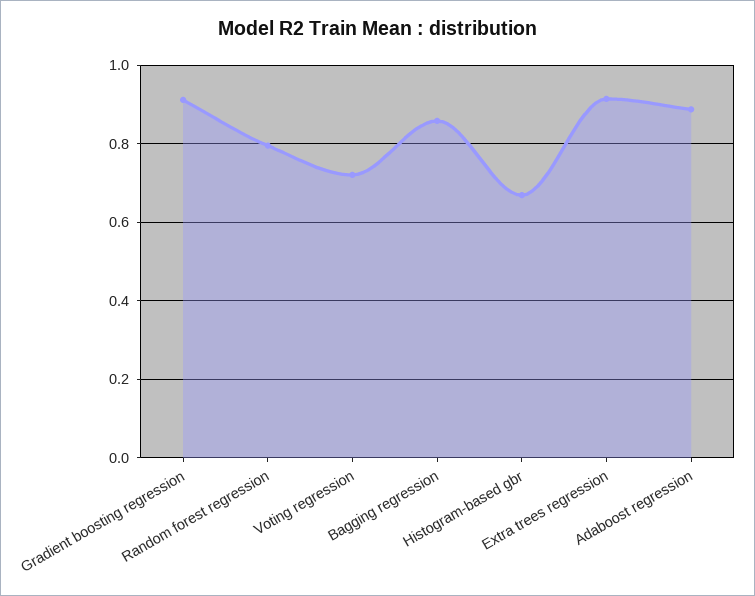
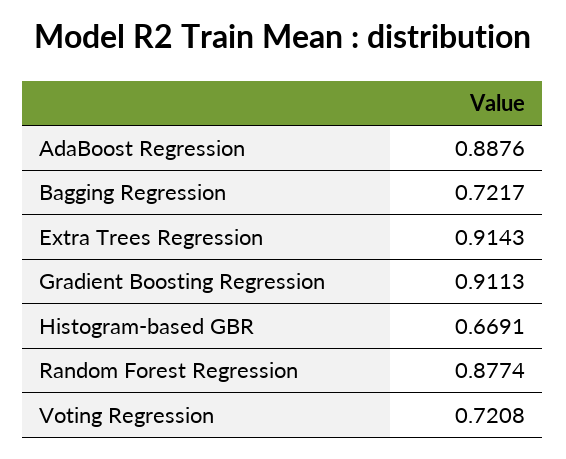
Random forest regression: 0.8 -> 0.8774
Bagging regression: 0.86 -> 0.7217

